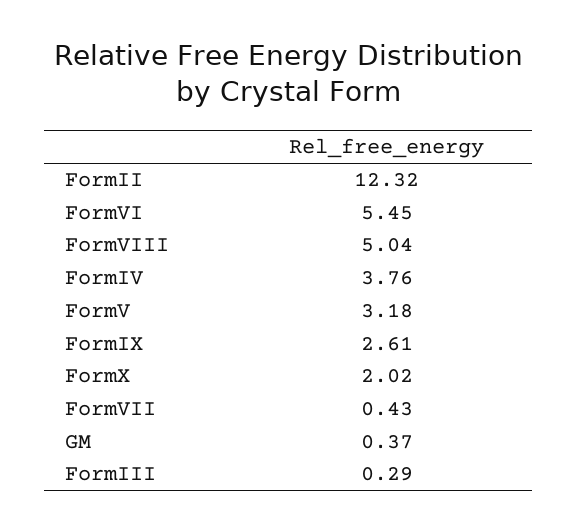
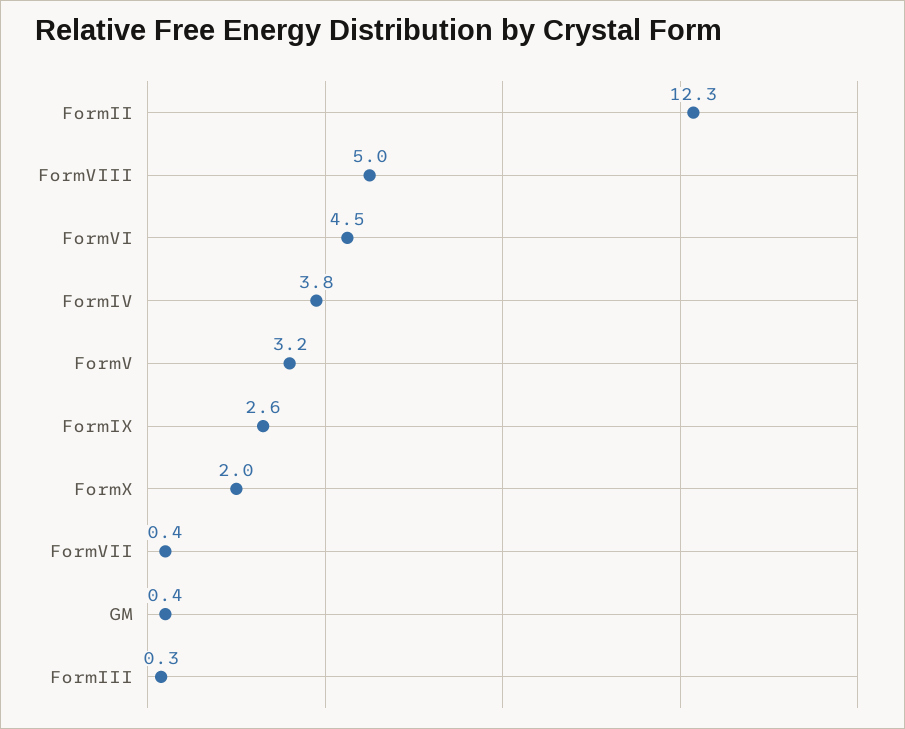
FormVI: 5.45 -> 4.5

